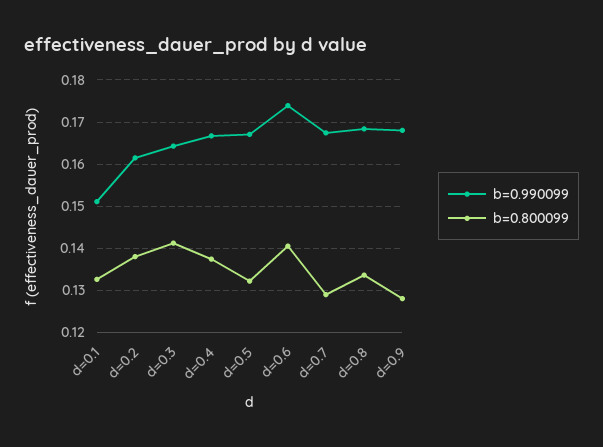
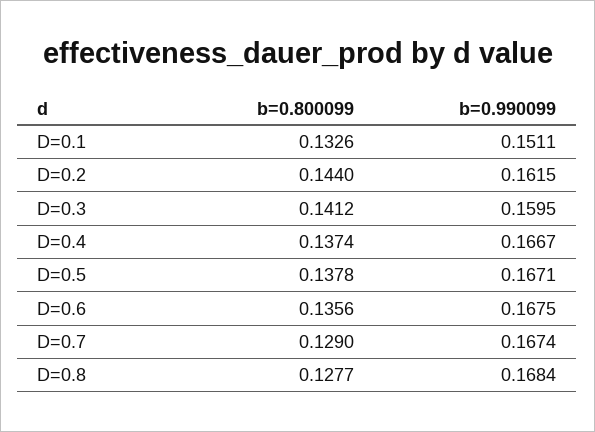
b=0.800099, d=0.2: 0.138 -> 0.144
b=0.990099, d=0.3: 0.164 -> 0.1595
b=0.800099, d=0.5: 0.132 -> 0.1378
b=0.990099, d=0.6: 0.174 -> 0.1675
b=0.800099, d=0.6: 0.14 -> 0.1356
b=0.800099, d=0.8: 0.134 -> 0.1277
b=0.990099, d=0.9: 0.168 -> none
b=0.800099, d=0.9: 0.128 -> none

